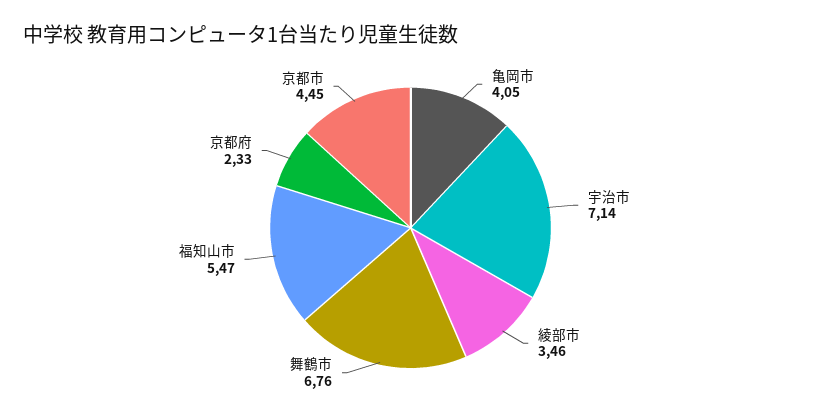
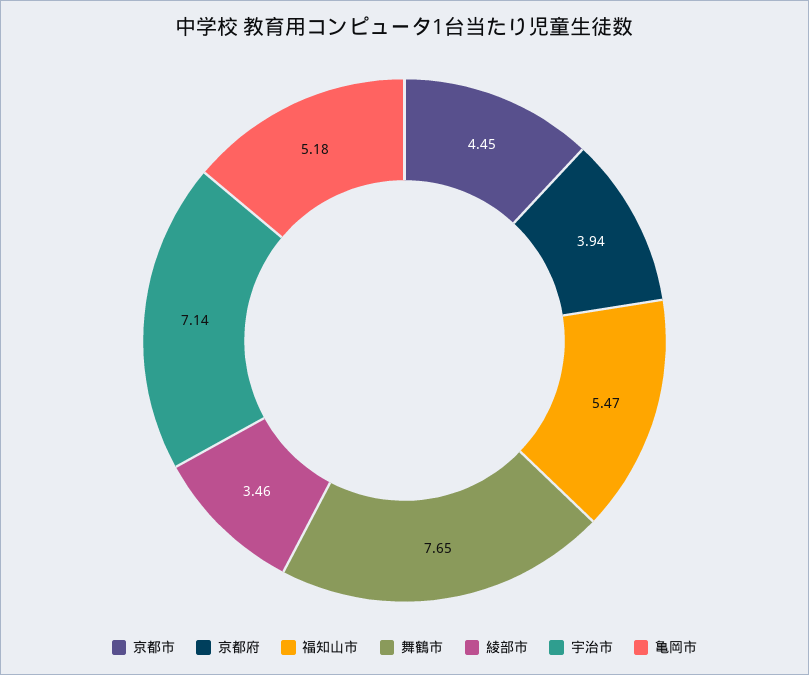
亀岡市: 4.05 -> 5.18
舞鶴市: 6.76 -> 7.65
京都府: 2.33 -> 3.94

